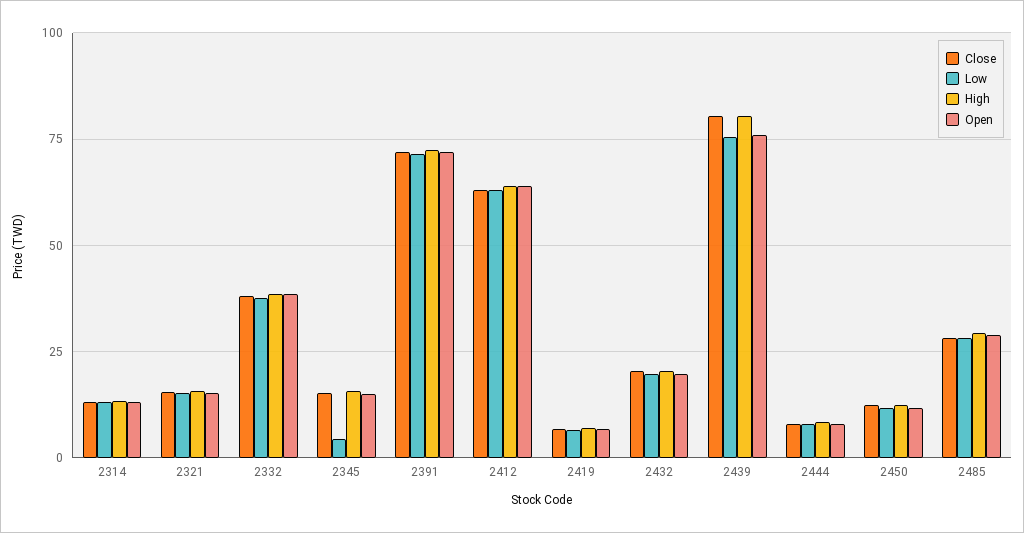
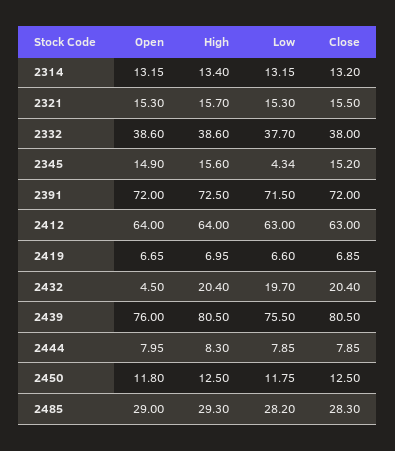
Open, 2432: 20 -> 4.5

